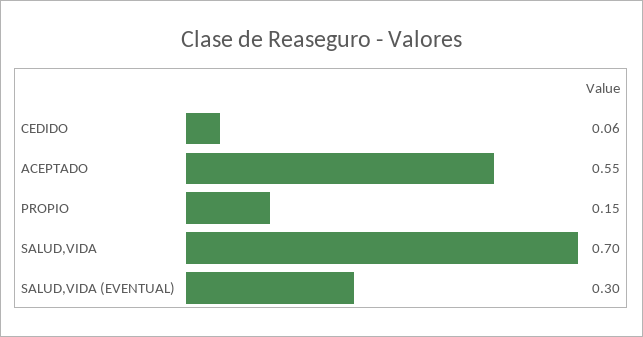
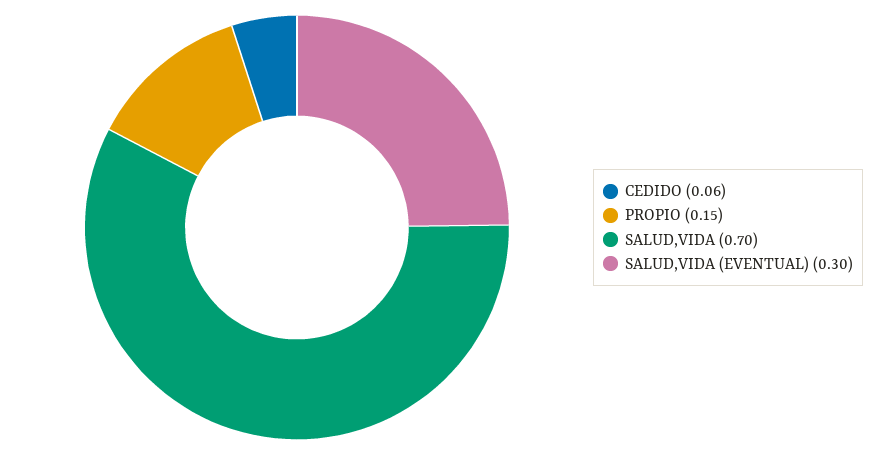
ACEPTADO: 0.55 -> none

